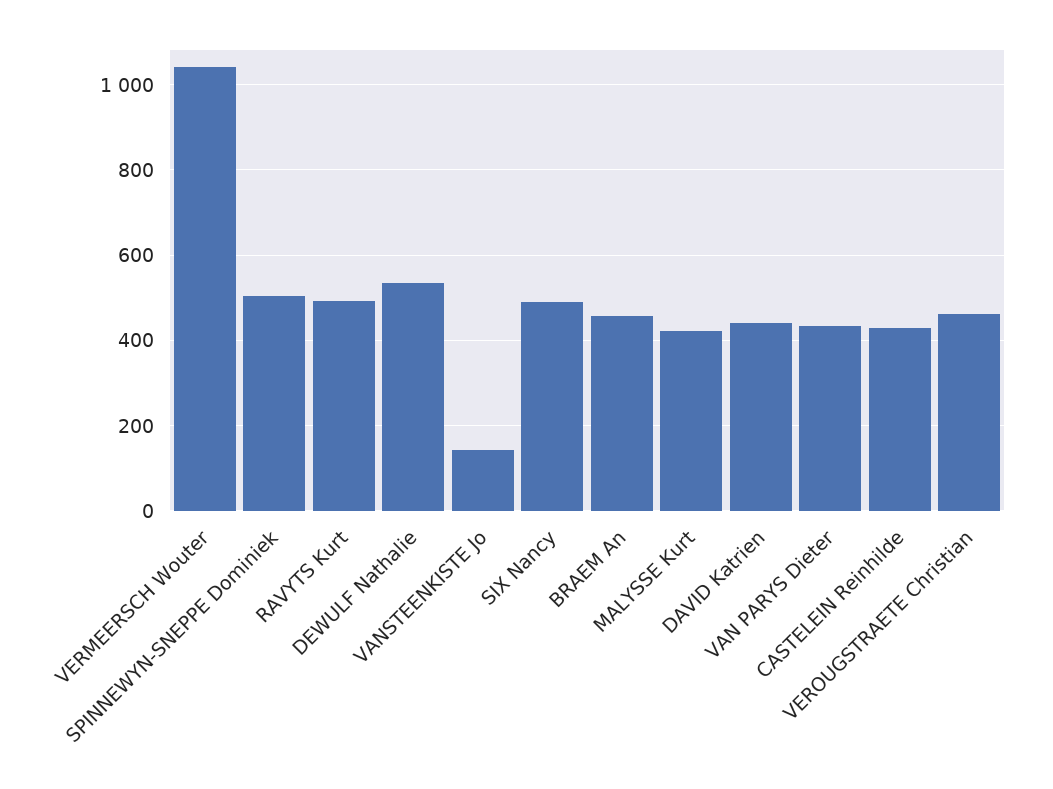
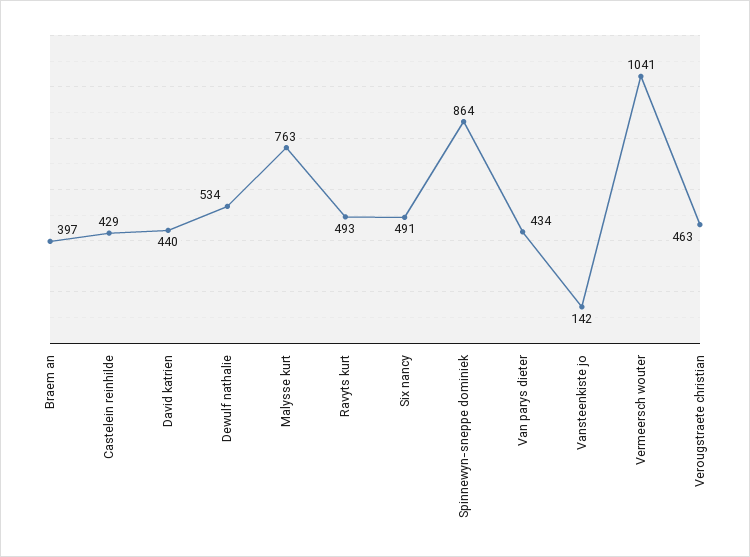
SPINNEWYN-SNEPPE Dominiek: 500 -> 864
BRAEM An: 460 -> 397
MALYSSE Kurt: 420 -> 763

